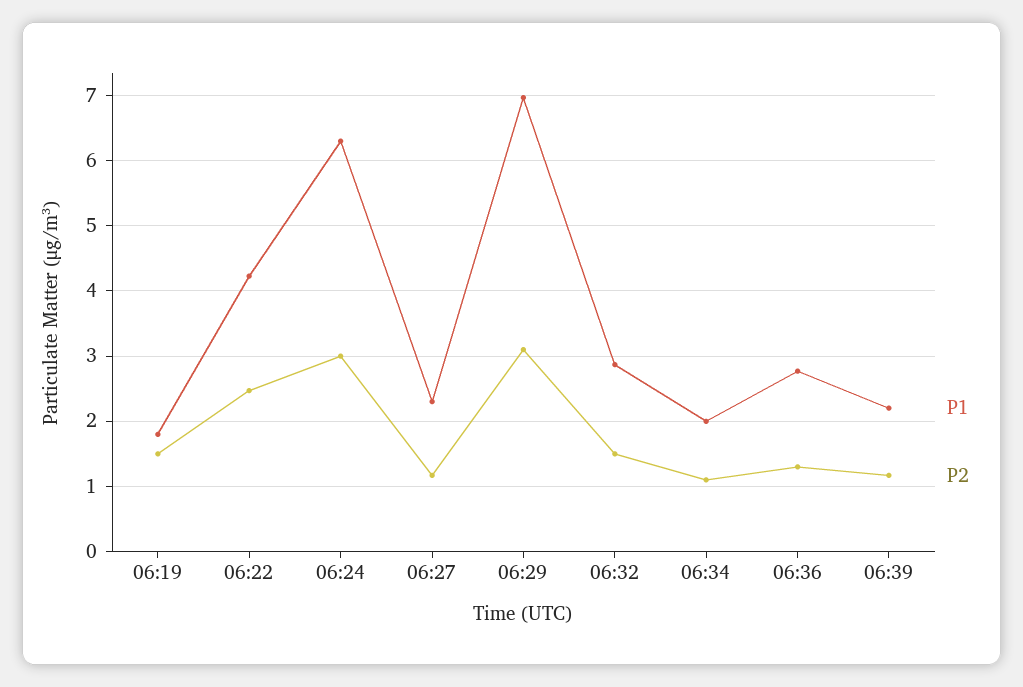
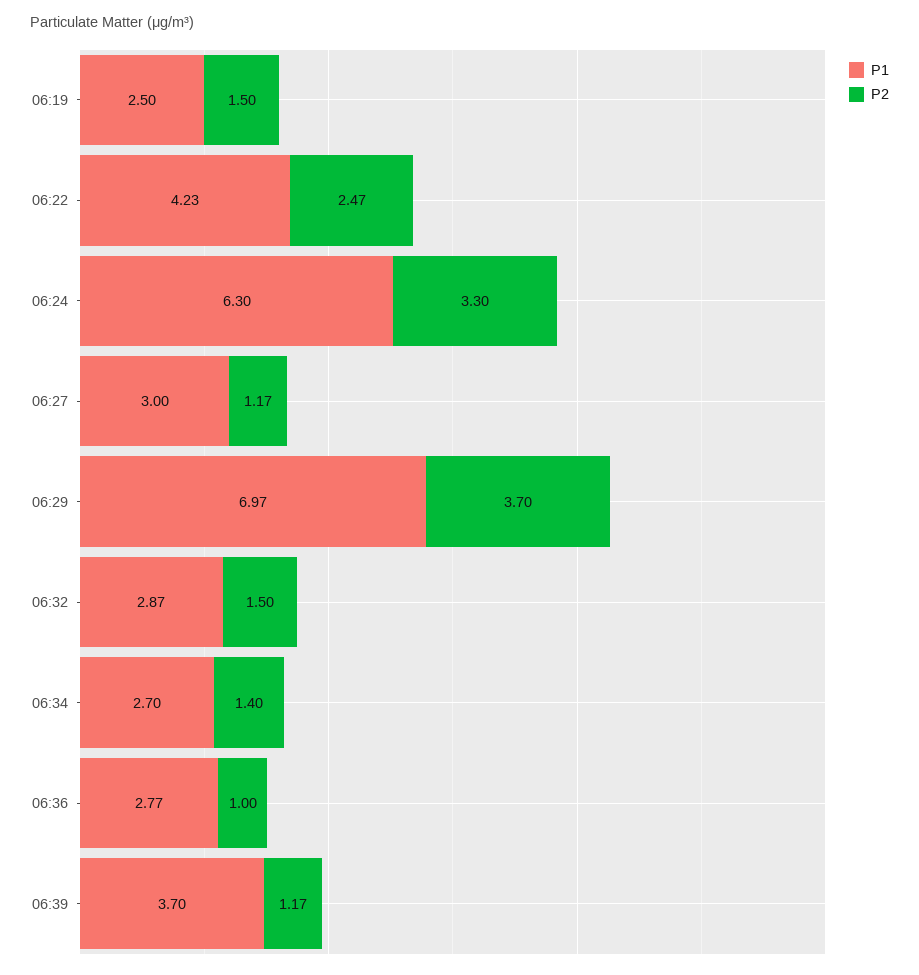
P1, 06:19: 1.8 -> 2.5
P2, 06:24: 3 -> 3.3
P1, 06:27: 2.3 -> 3
P2, 06:29: 3.1 -> 3.7
P1, 06:34: 2 -> 2.7
P2, 06:34: 1.1 -> 1.4
P2, 06:36: 1.3 -> 1
P1, 06:39: 2.2 -> 3.7

